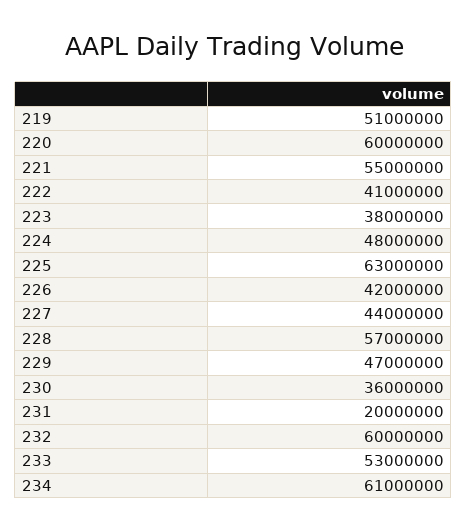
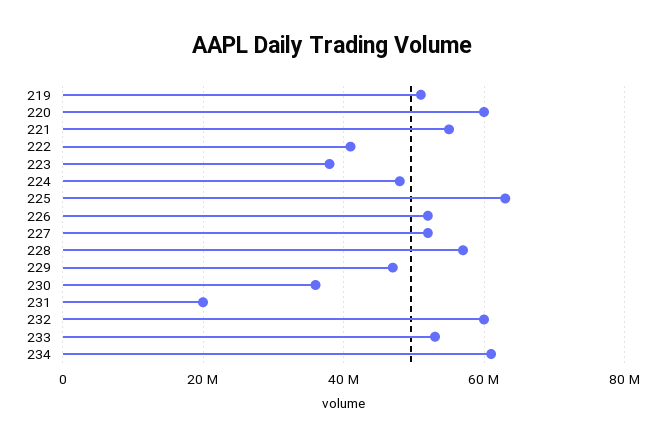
226: 42000000 -> 52000000
227: 44000000 -> 52000000

